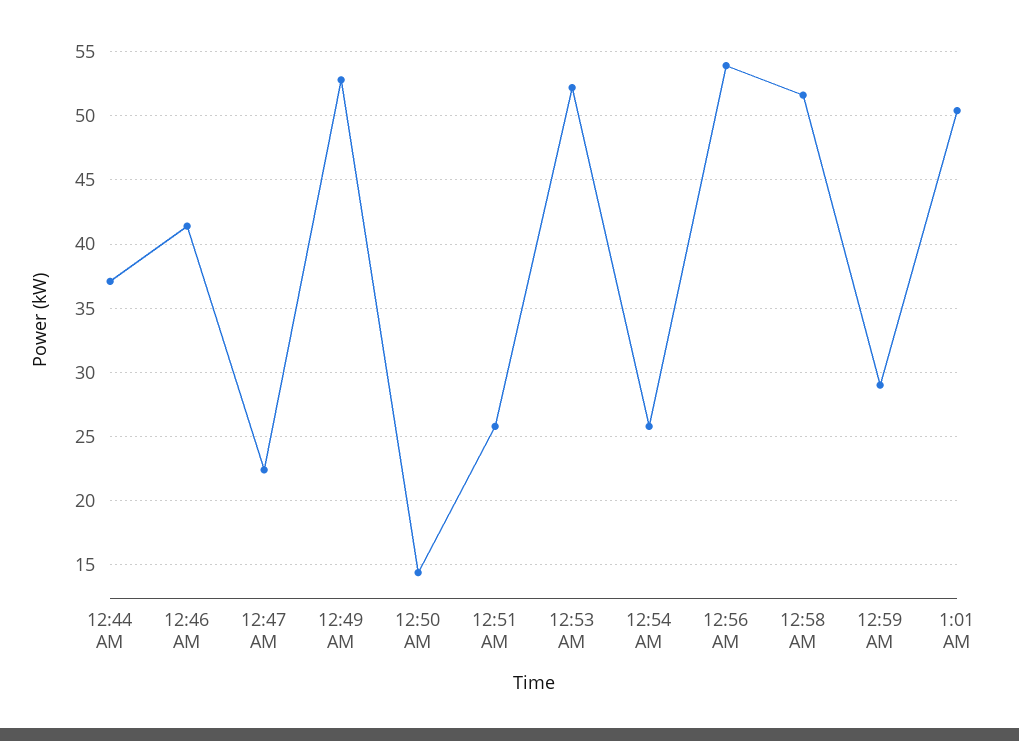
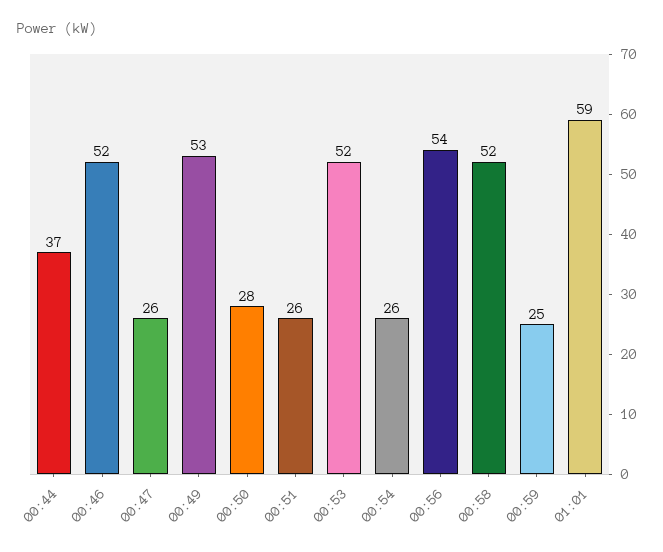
12:46 AM: 41.5 -> 52
12:47 AM: 22.5 -> 26
12:50 AM: 14.5 -> 28
12:59 AM: 29 -> 25
1:01 AM: 50.5 -> 59

